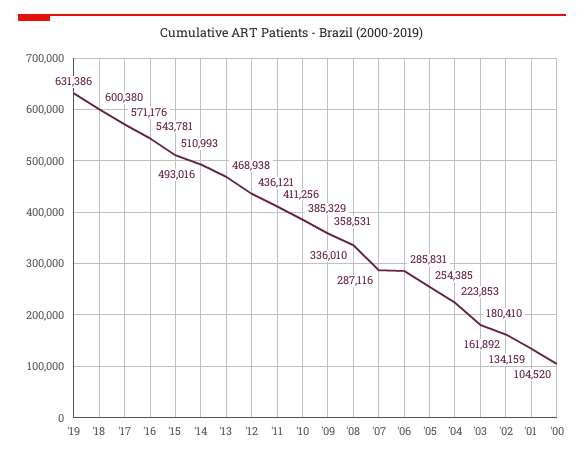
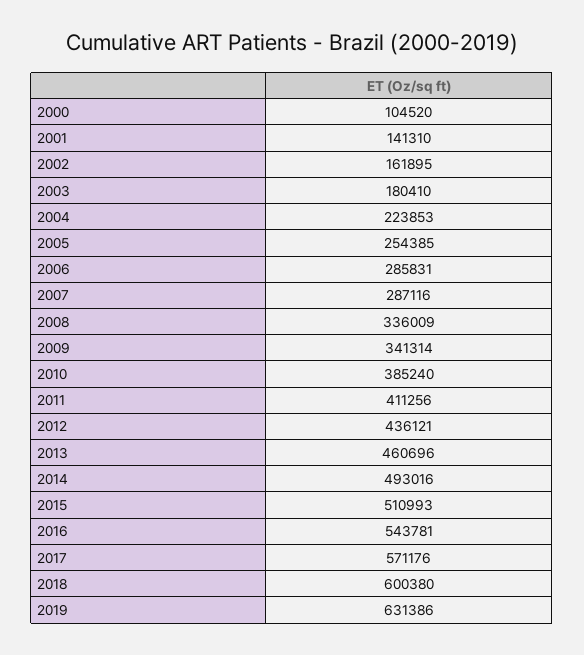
'13: 468938 -> 460696
'10: 385329 -> 385240
'09: 358531 -> 341314
'08: 336010 -> 336009
'02: 161892 -> 161895
'01: 134159 -> 141310

